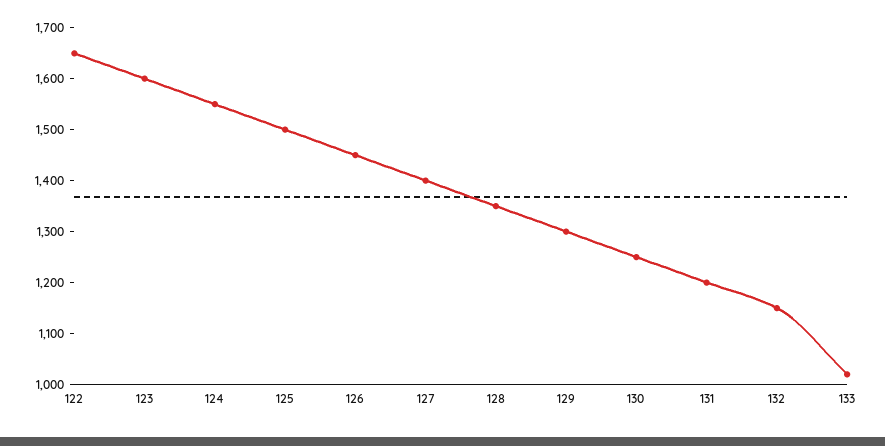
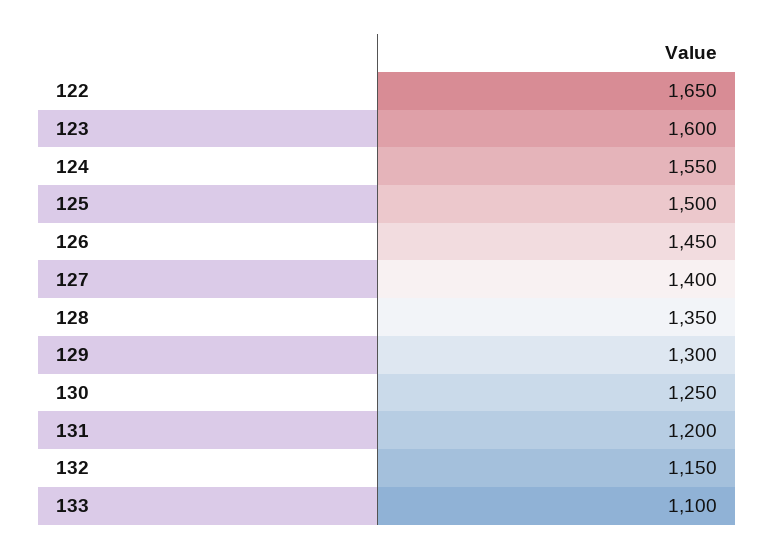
133: 1020 -> 1100

